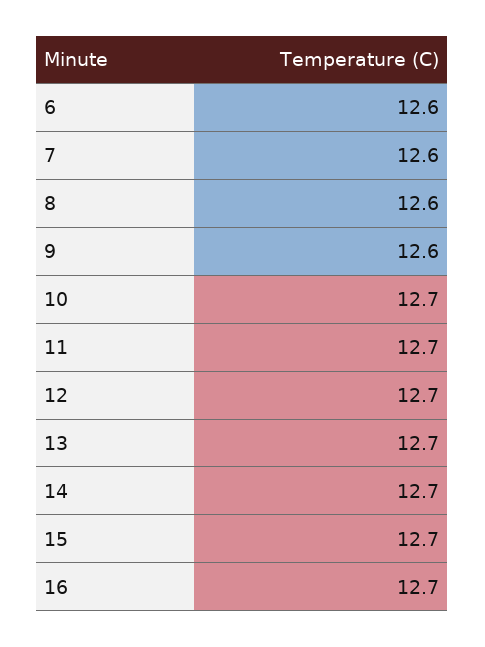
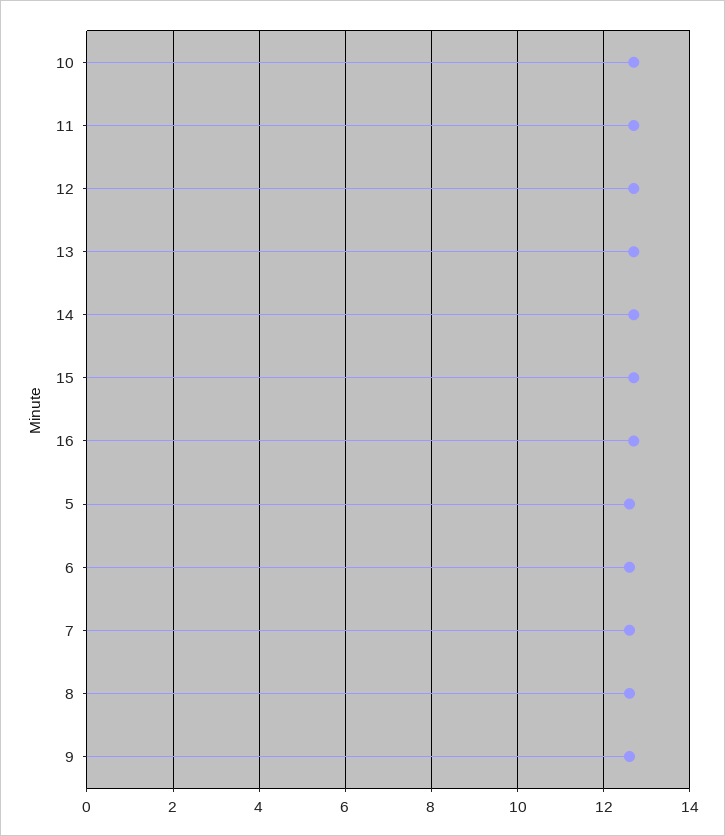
5: none -> 12.5

